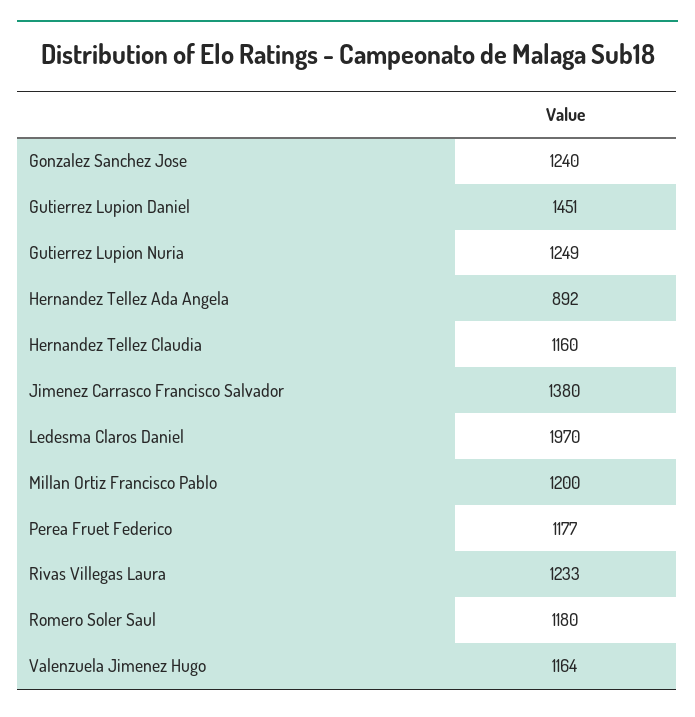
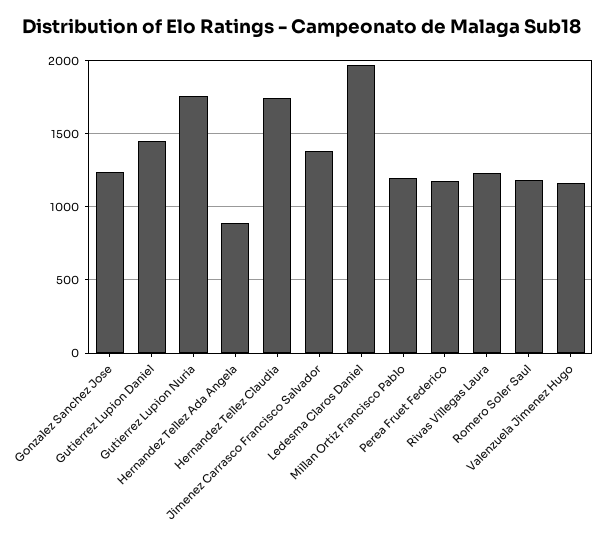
Gutierrez Lupion Nuria: 1249 -> 1750
Hernandez Tellez Claudia: 1160 -> 1750

